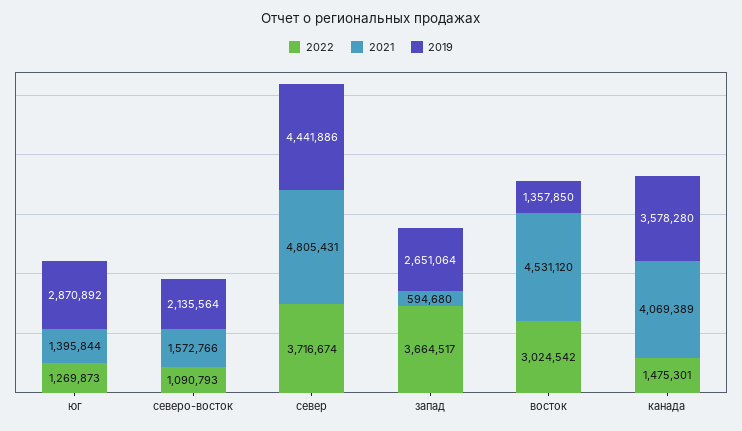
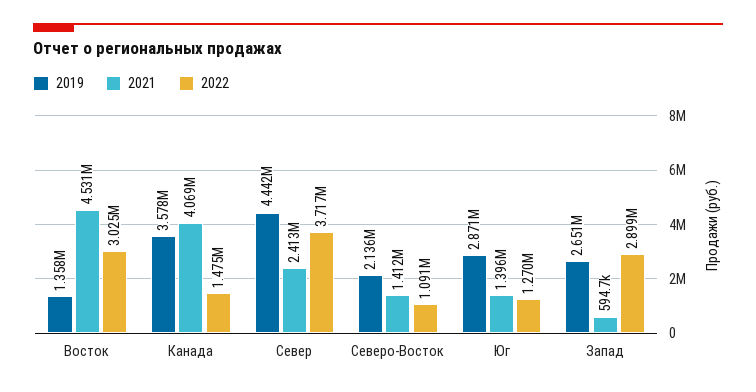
2021, северо-восток: 1572766 -> 1412000
2021, север: 4805431 -> 2413000
2022, запад: 3664517 -> 2899000

